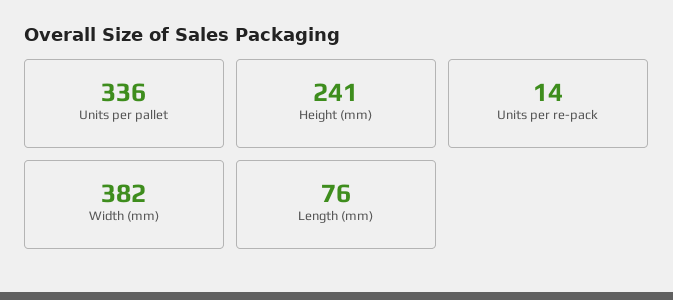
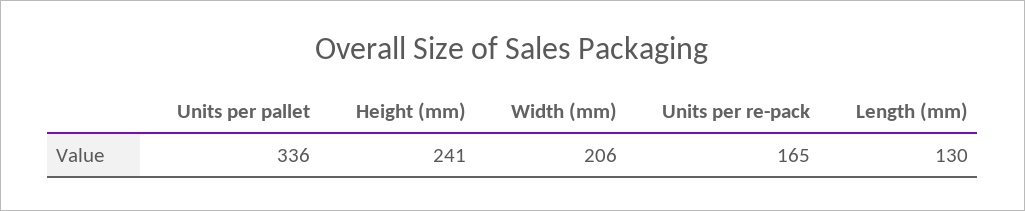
Units per re-pack: 14 -> 165
Width (mm): 382 -> 206
Length (mm): 76 -> 130

